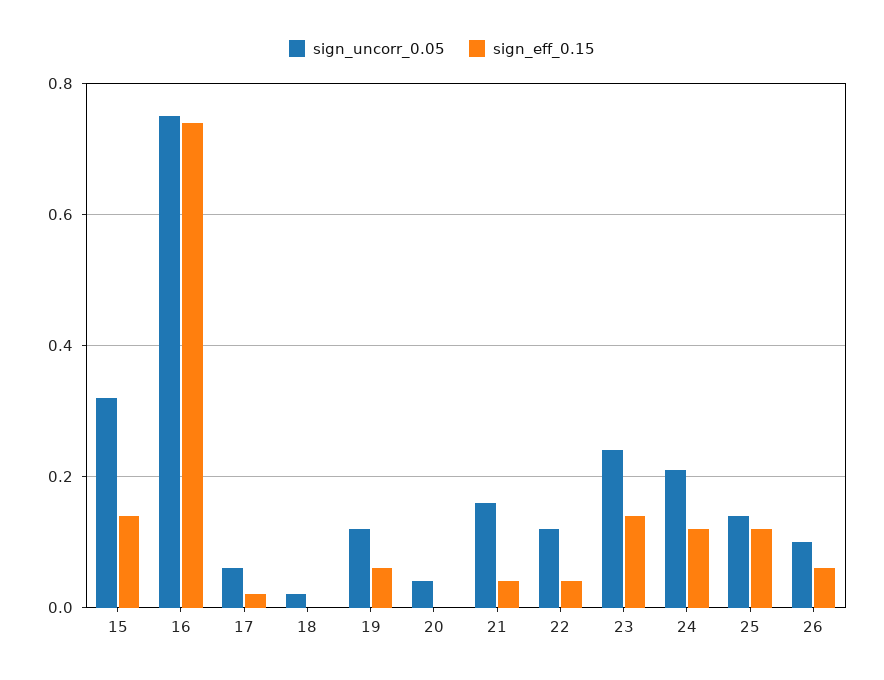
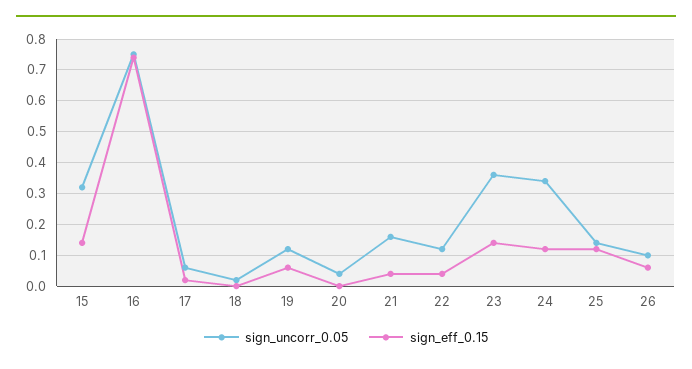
sign_uncorr_0.05, 23: 0.25 -> 0.35
sign_uncorr_0.05, 24: 0.2 -> 0.35

